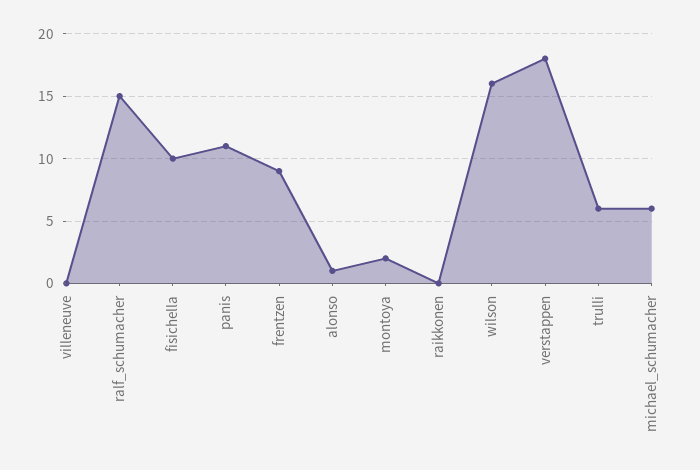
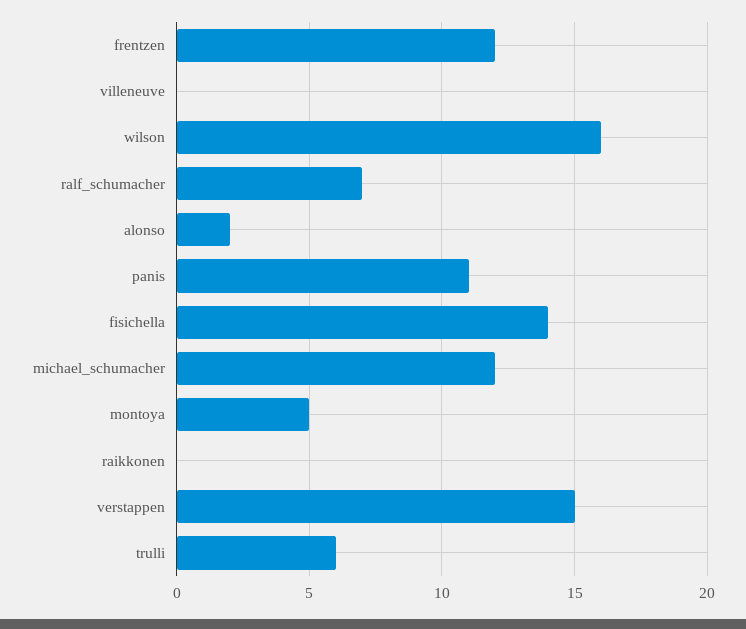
ralf_schumacher: 15 -> 7
fisichella: 10 -> 14
frentzen: 9 -> 12
alonso: 1 -> 2
montoya: 2 -> 5
verstappen: 18 -> 15
michael_schumacher: 6 -> 12

